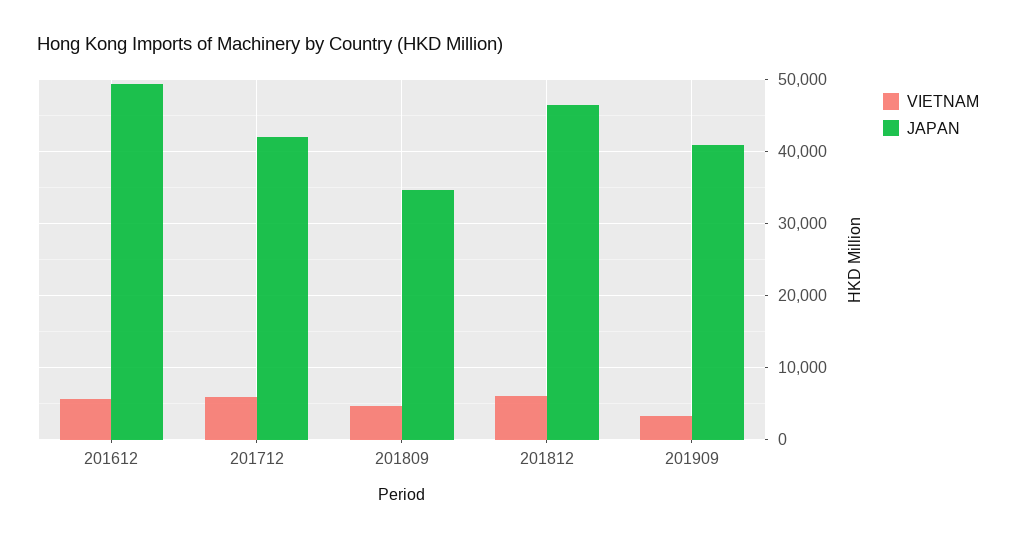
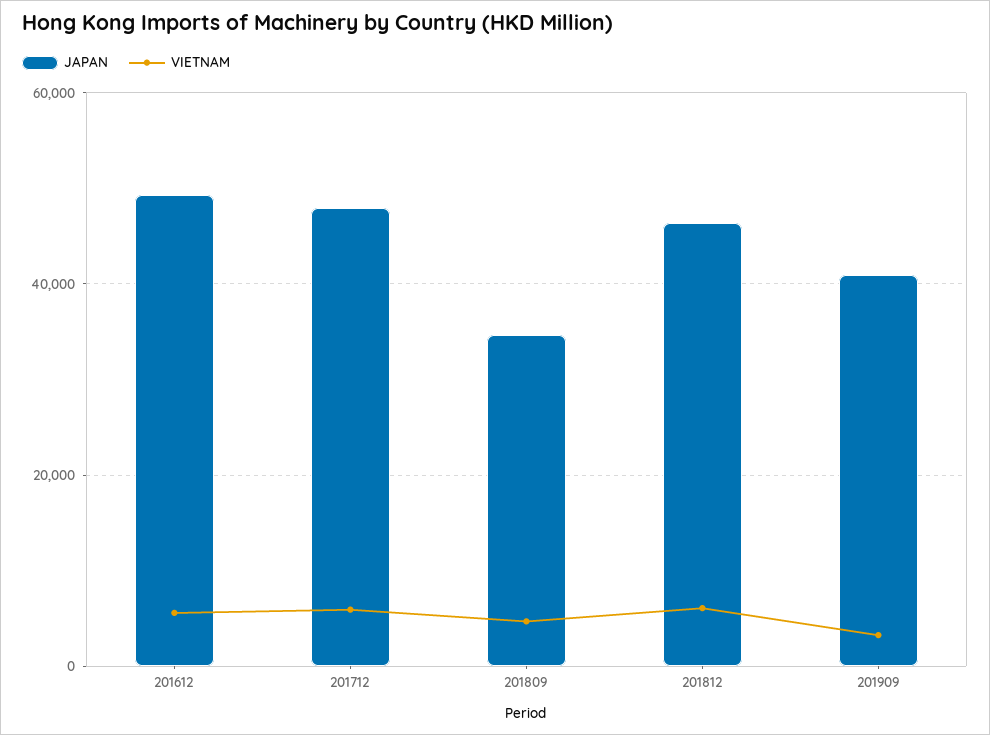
JAPAN, 201712: 42000 -> 48000

